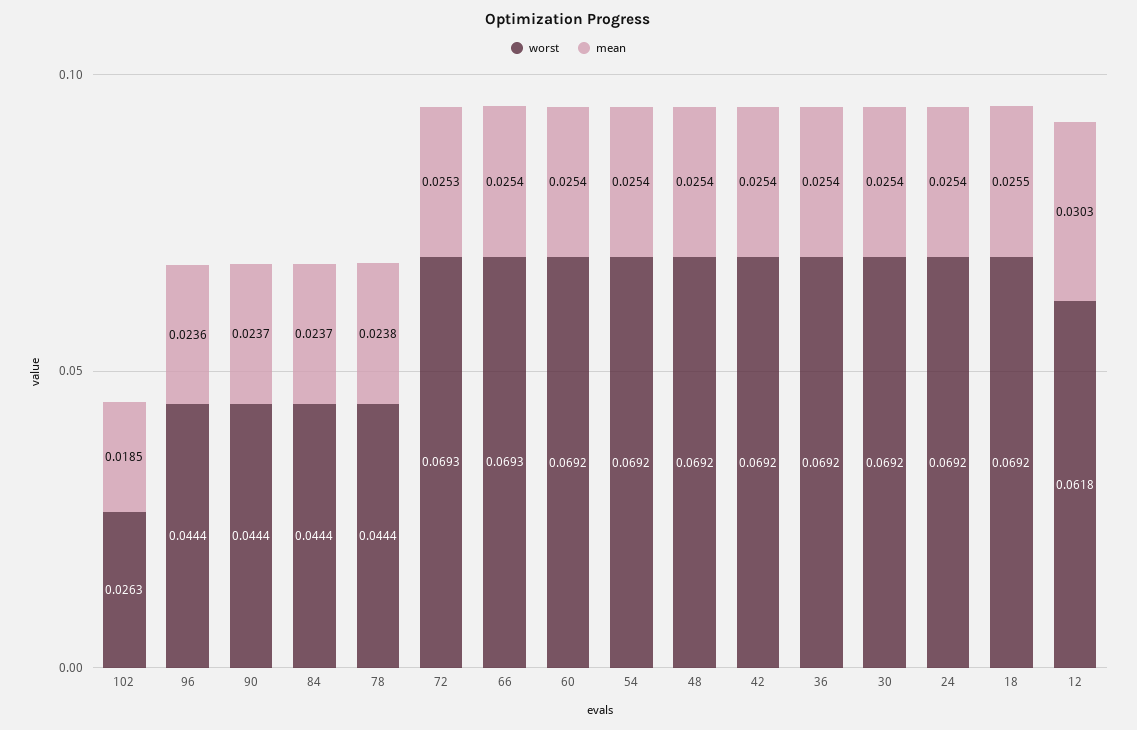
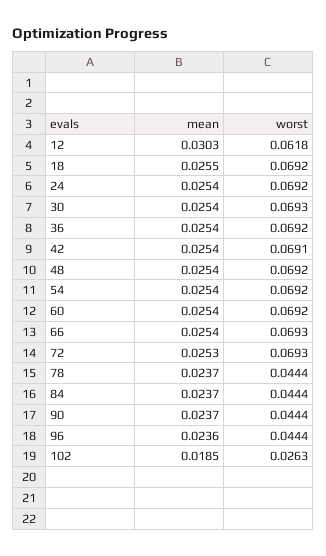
mean, 78: 0.0238 -> 0.0237
worst, 42: 0.0692 -> 0.0691
worst, 30: 0.0692 -> 0.0693

